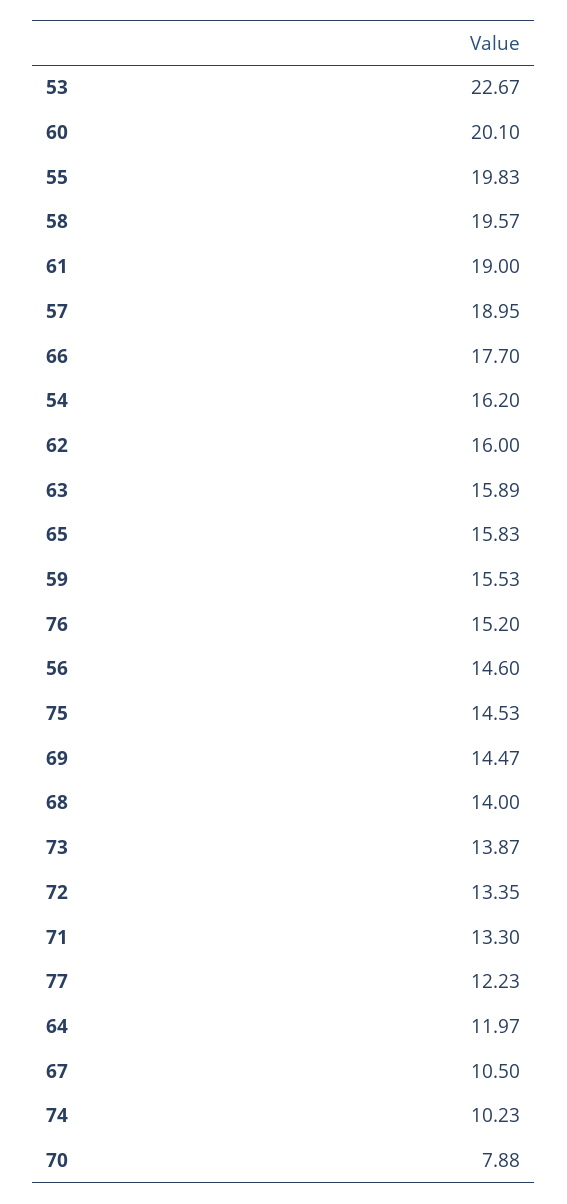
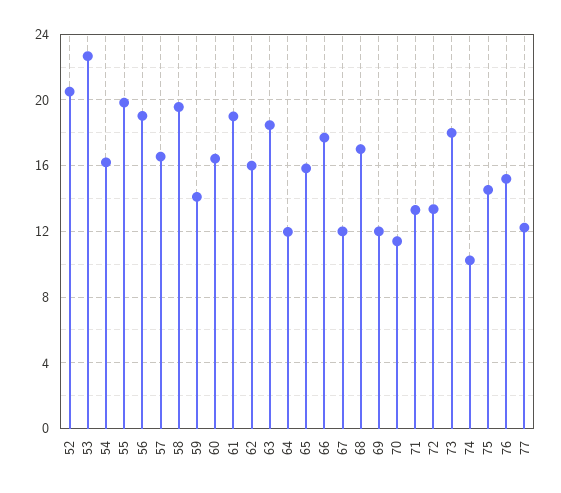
60: 20.1 -> 16.5
57: 18.95 -> 16.5
63: 15.89 -> 18.5
59: 15.53 -> 14
56: 14.6 -> 19
69: 14.47 -> 12
68: 14 -> 17
73: 13.87 -> 18
67: 10.5 -> 12
70: 7.88 -> 11.5
52: none -> 20.5

